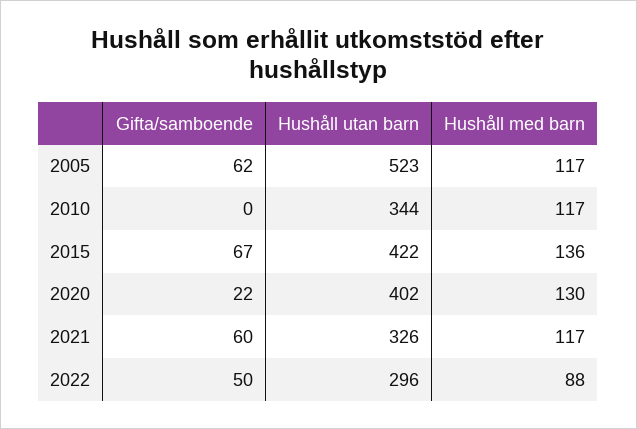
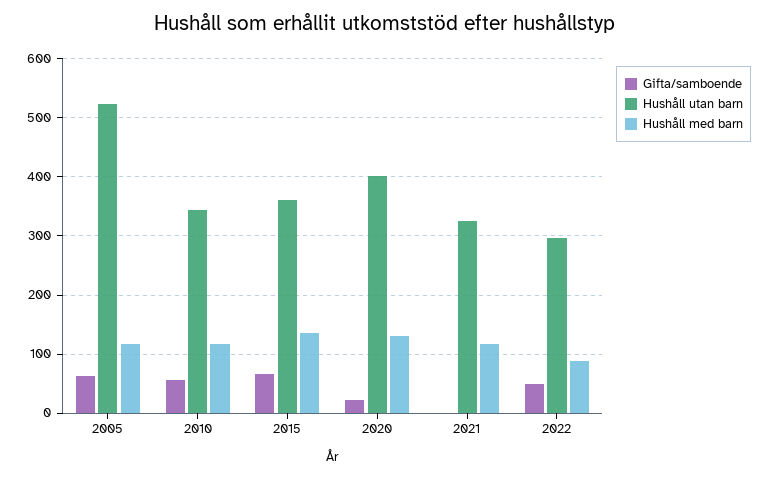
Gifta/samboende, 2010: 0 -> 60
Hushåll utan barn, 2015: 422 -> 360
Gifta/samboende, 2021: 60 -> 0

